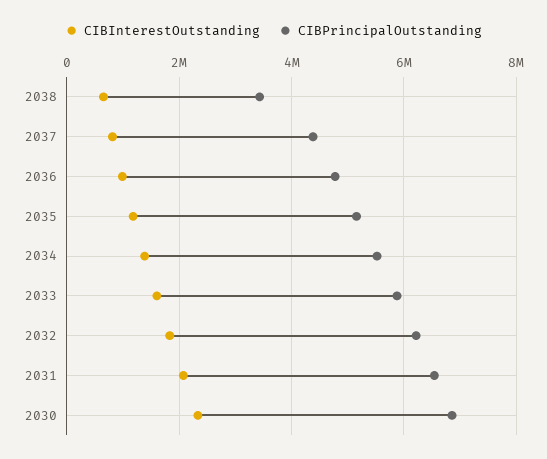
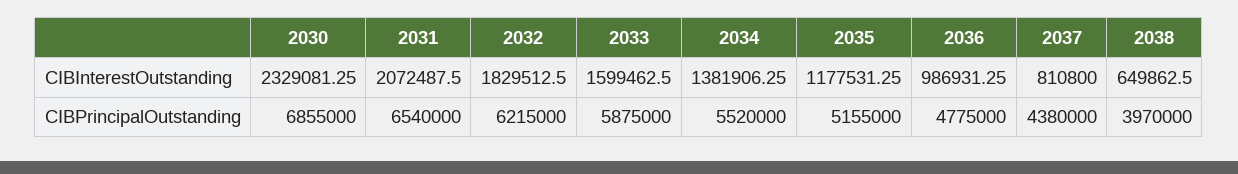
CIBPrincipalOutstanding, 2038: 3400000 -> 3970000

